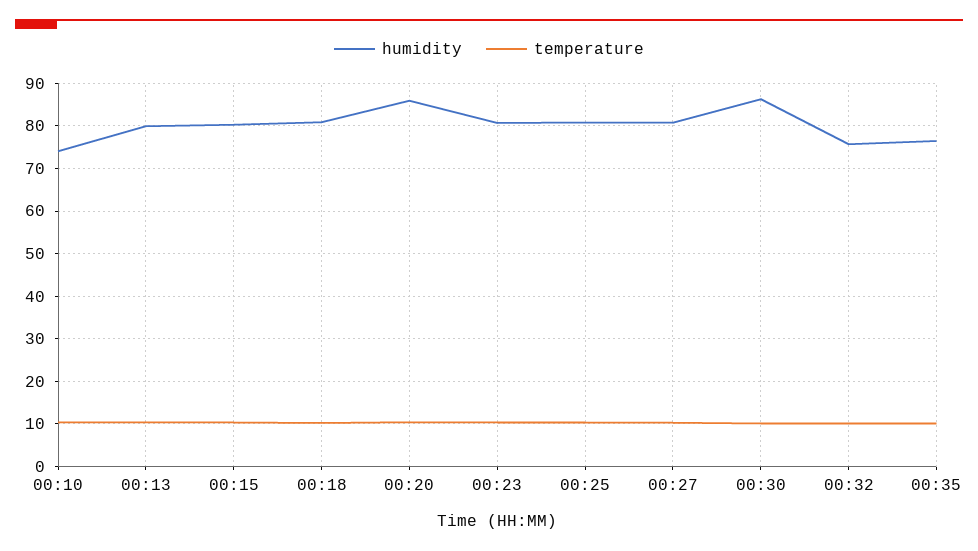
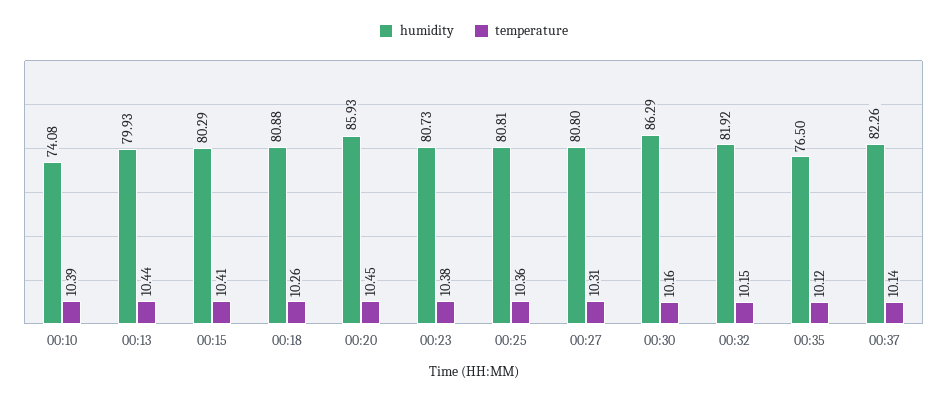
humidity, 00:32: 76 -> 81.92
humidity, 00:37: none -> 82.26
temperature, 00:37: none -> 10.14

